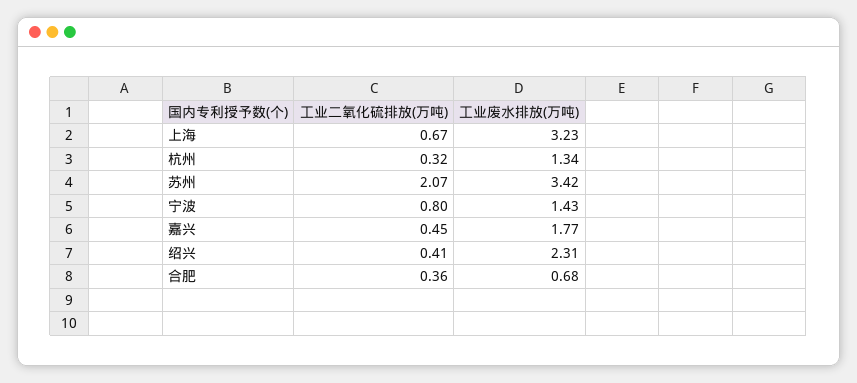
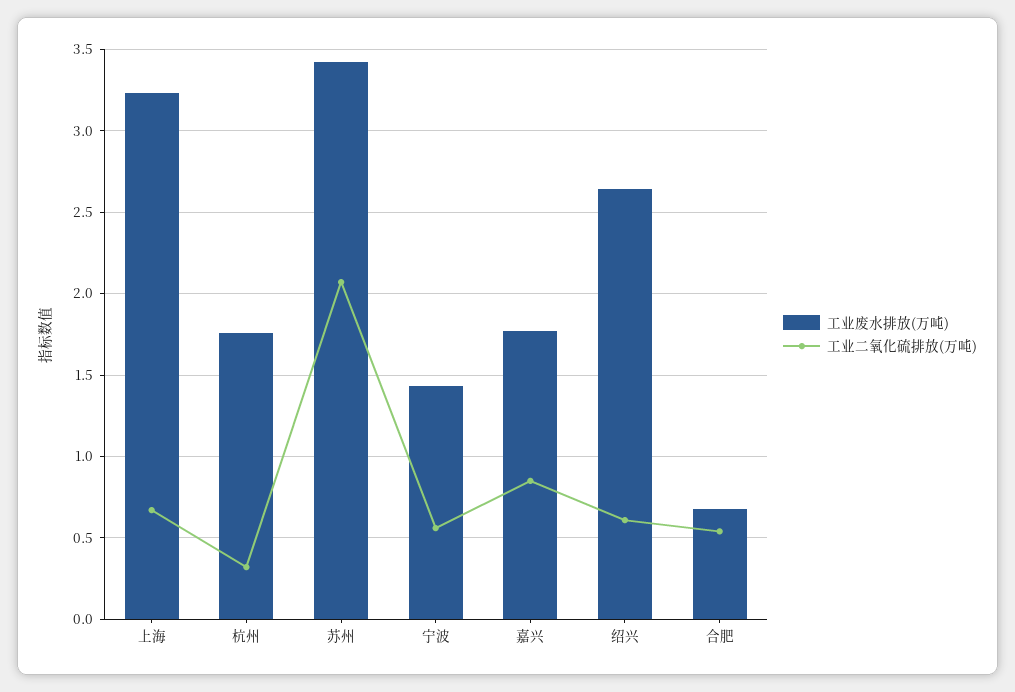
工业废水排放(万吨), 杭州: 1.34 -> 1.75
工业二氧化硫排放(万吨), 宁波: 0.8 -> 0.55
工业二氧化硫排放(万吨), 嘉兴: 0.45 -> 0.85
工业二氧化硫排放(万吨), 绍兴: 0.41 -> 0.6
工业废水排放(万吨), 绍兴: 2.31 -> 2.65
工业二氧化硫排放(万吨), 合肥: 0.36 -> 0.55

